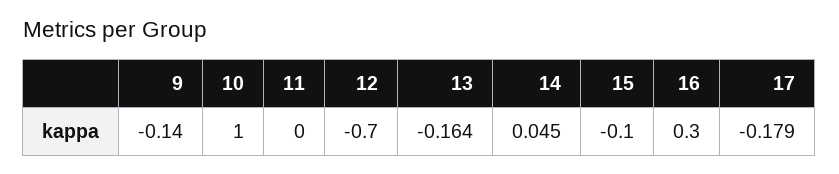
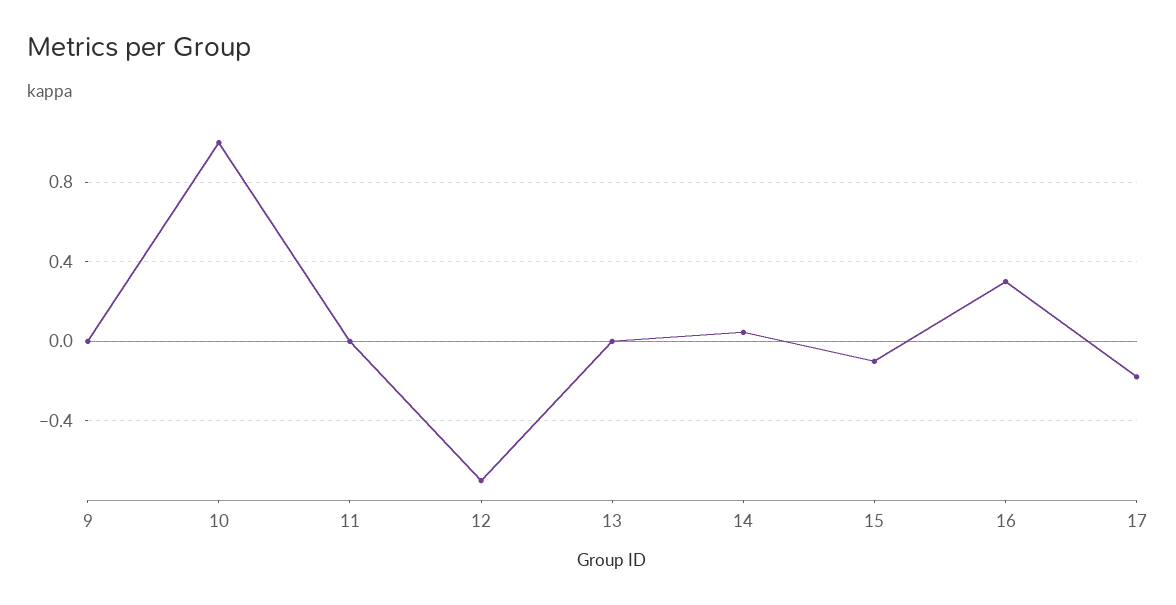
9: -0.14 -> 0
13: -0.164 -> 0

